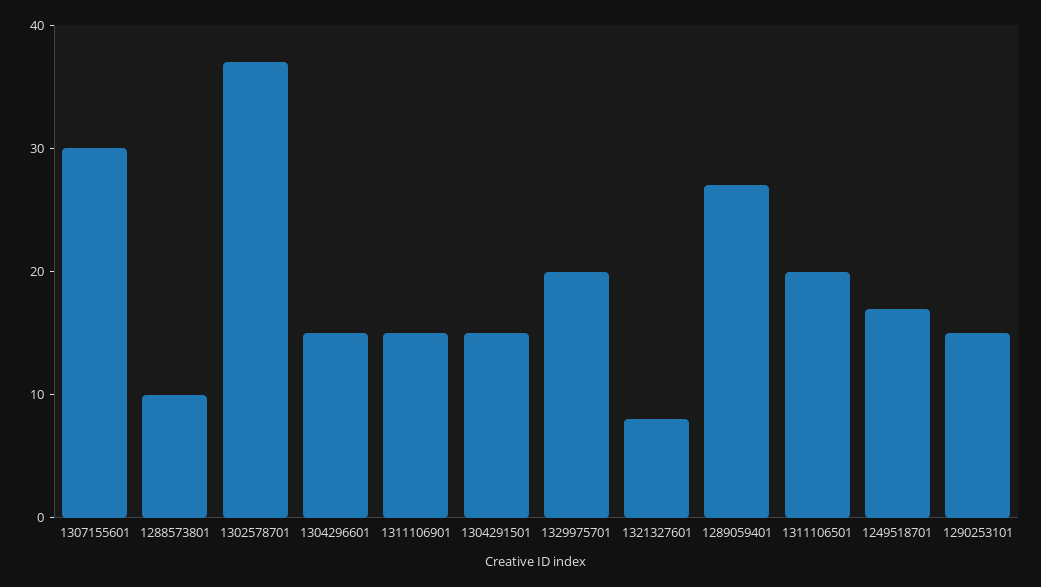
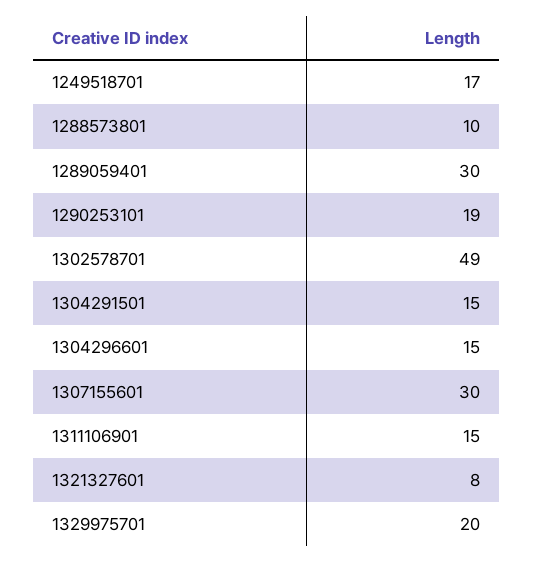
1302578701: 37 -> 49
1289059401: 27 -> 30
1311106501: 20 -> none
1290253101: 15 -> 19

